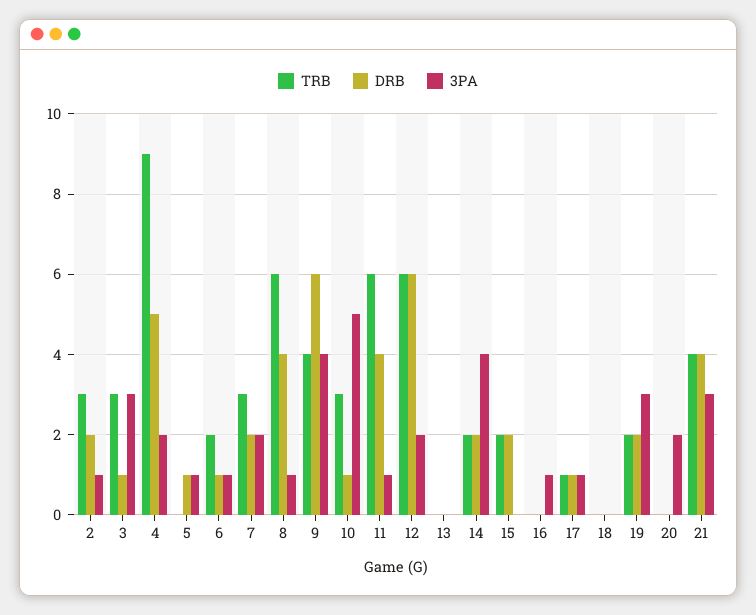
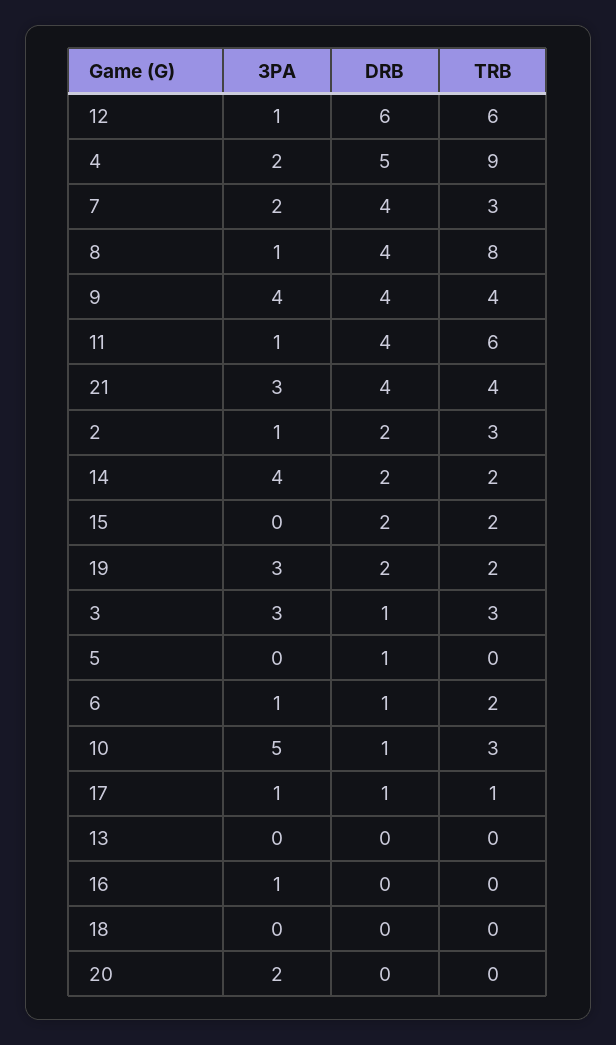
3PA, 5: 1 -> 0
DRB, 7: 2 -> 4
TRB, 8: 6 -> 8
DRB, 9: 6 -> 4
3PA, 12: 2 -> 1

